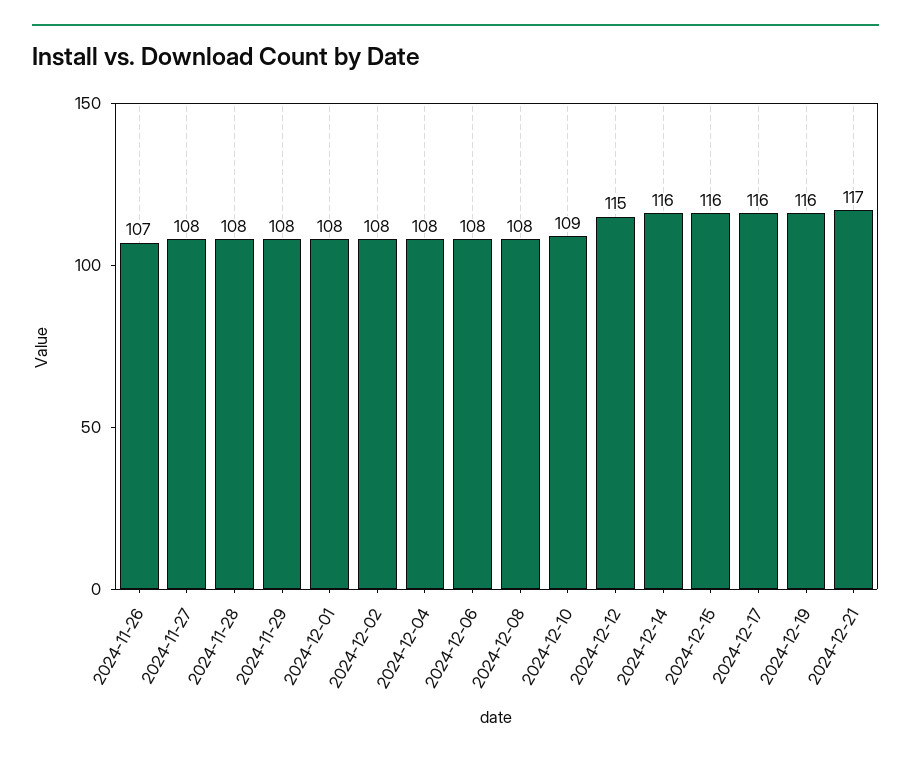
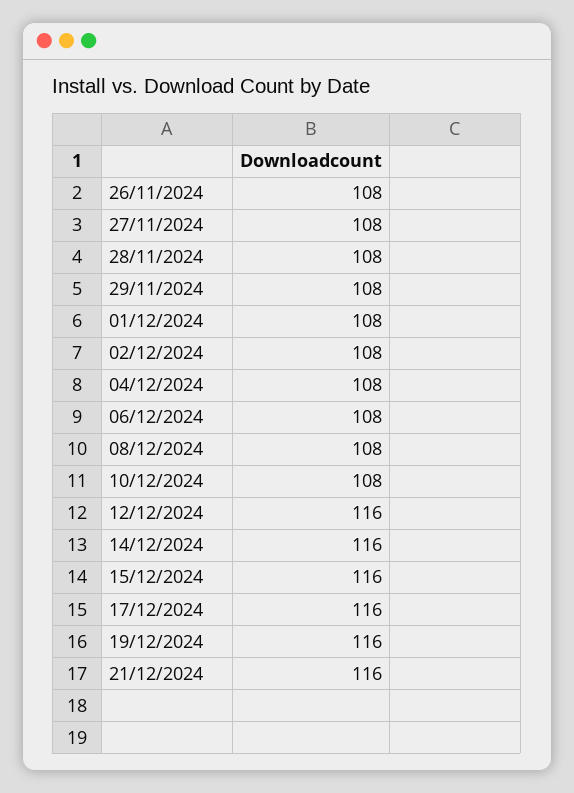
2024-11-26: 107 -> 108
2024-12-10: 109 -> 108
2024-12-12: 115 -> 116
2024-12-21: 117 -> 116

